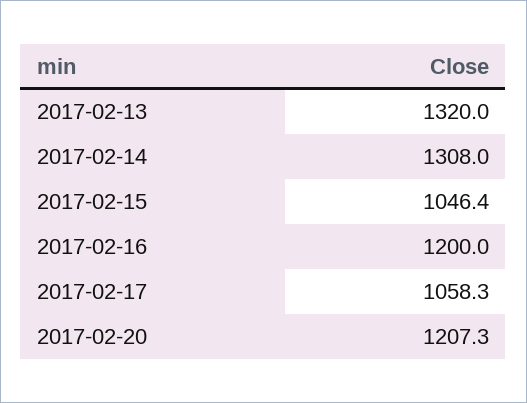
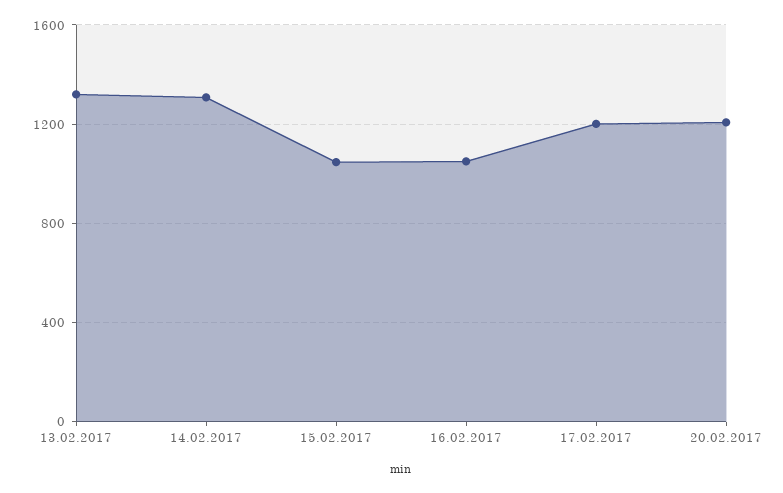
2017-02-16: 1200 -> 1050
2017-02-17: 1058.3 -> 1200

